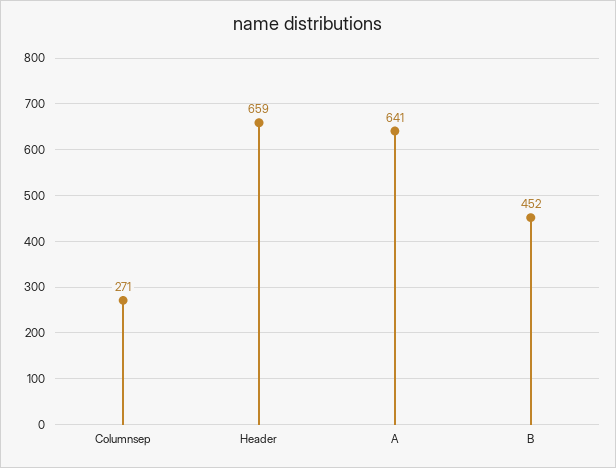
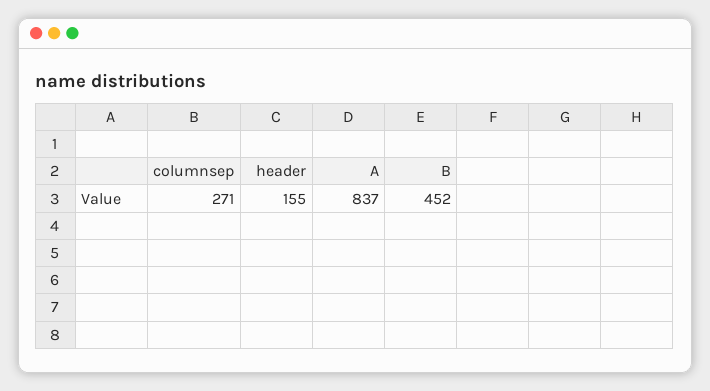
Header: 659 -> 155
A: 641 -> 837

